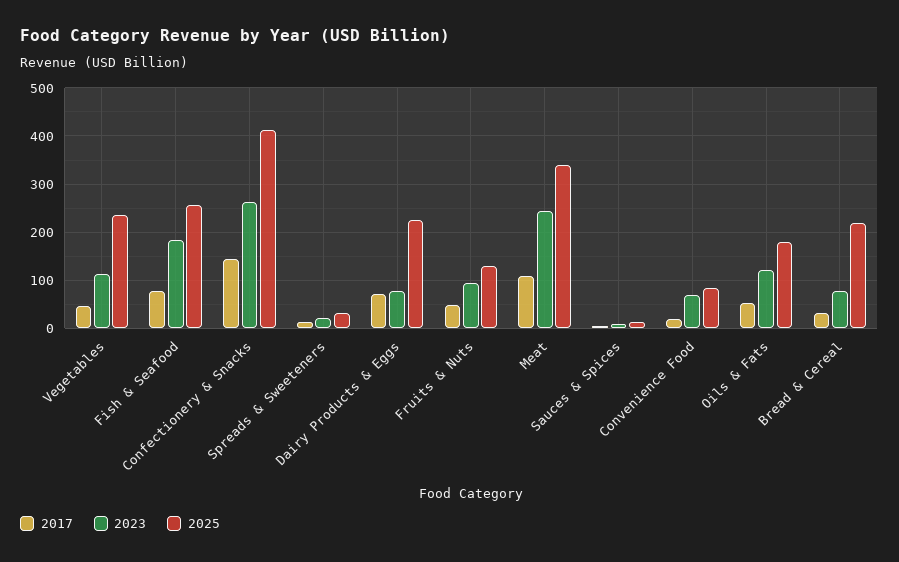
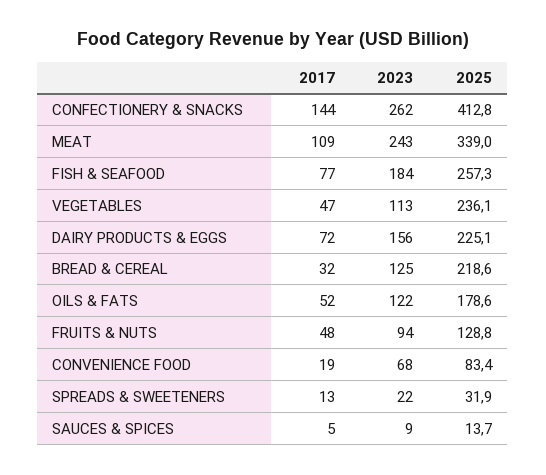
2023, Dairy Products & Eggs: 80 -> 156
2023, Bread & Cereal: 80 -> 125

